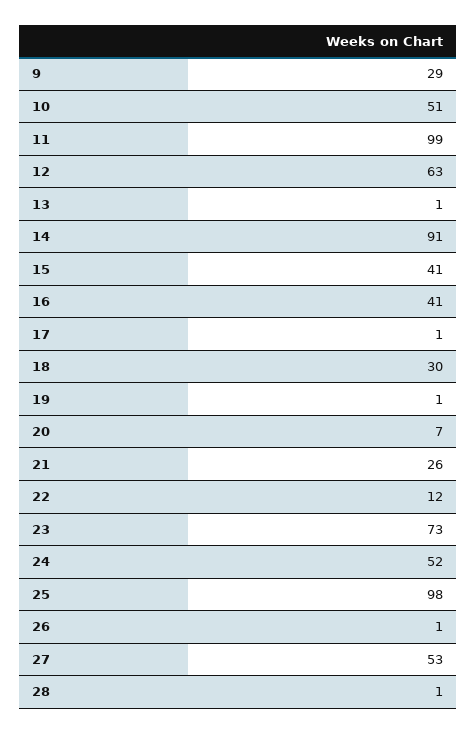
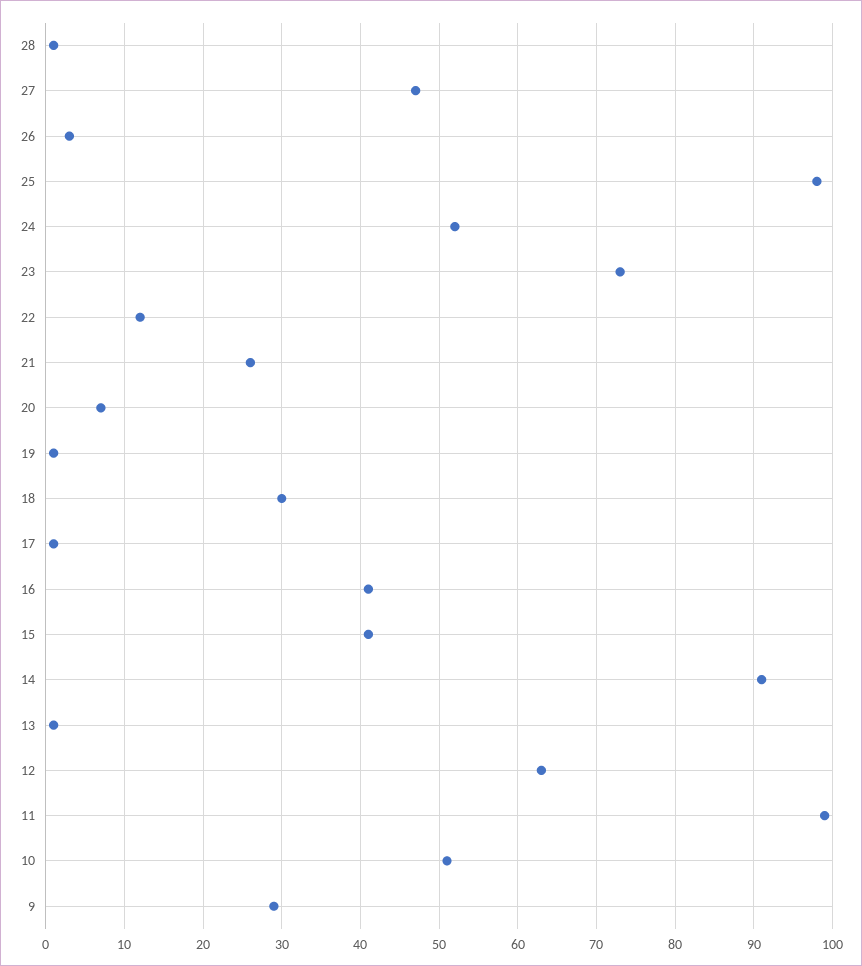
26: 1 -> 3
27: 53 -> 47

